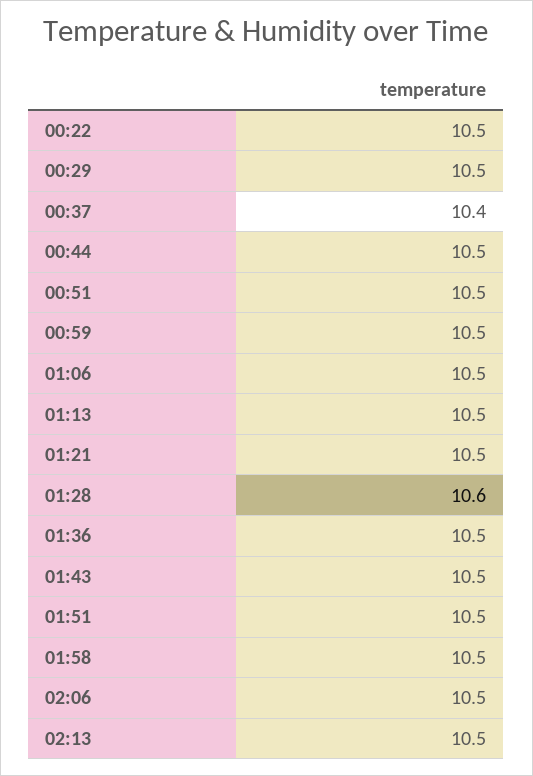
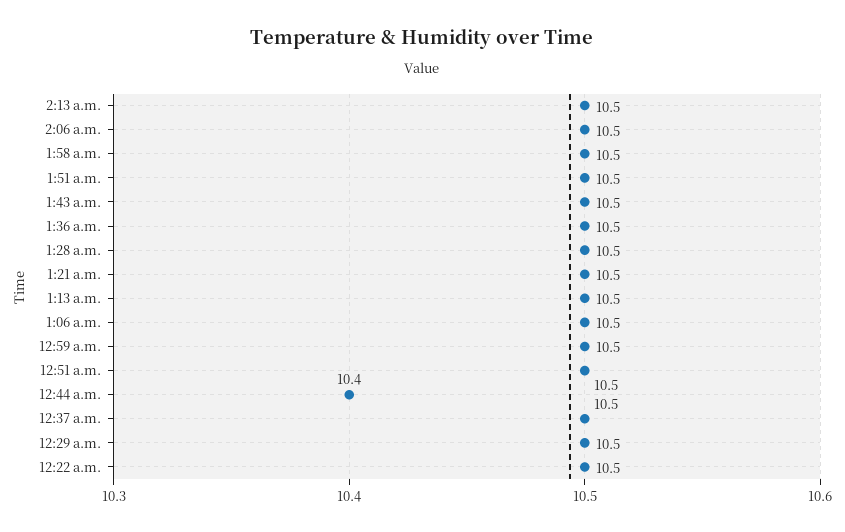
00:37: 10.4 -> 10.5
00:44: 10.5 -> 10.4
01:28: 10.6 -> 10.5

